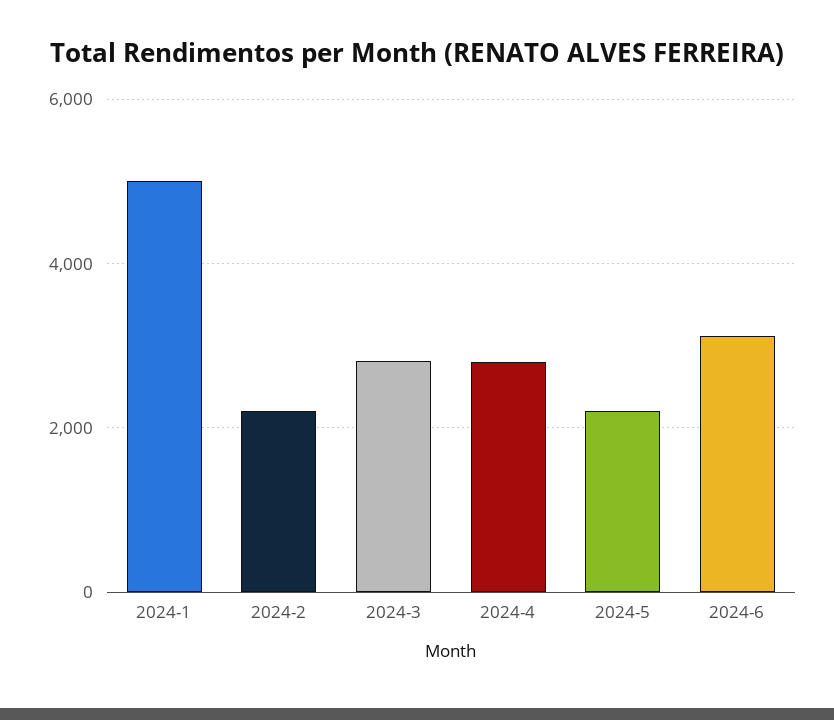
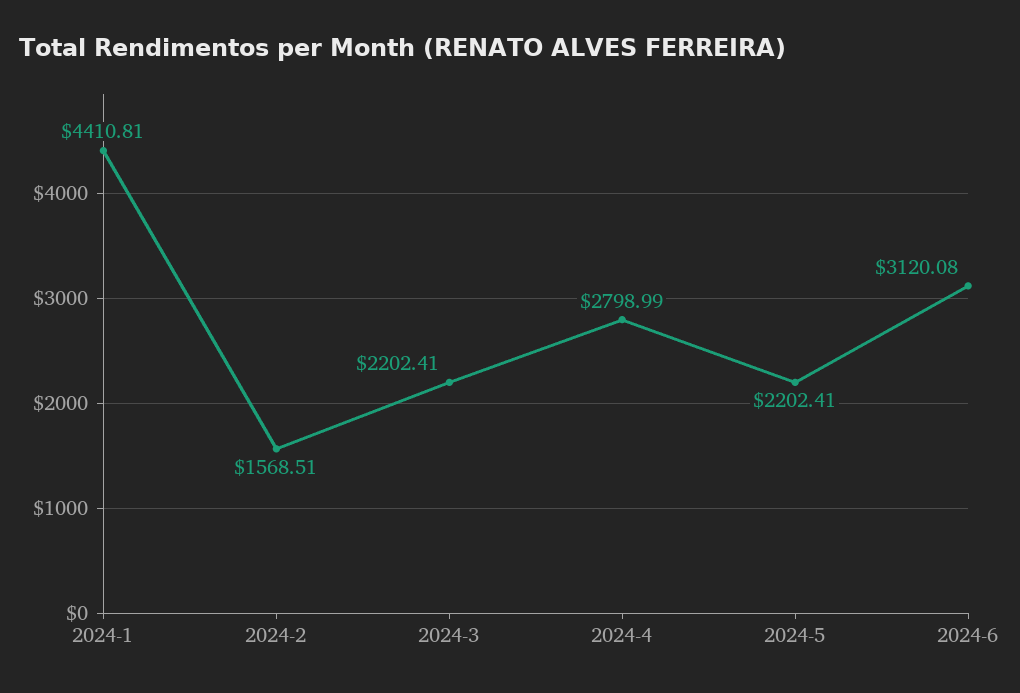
2024-1: 5000 -> 4410.81
2024-2: 2200 -> 1568.51
2024-3: 2800 -> 2202.41

